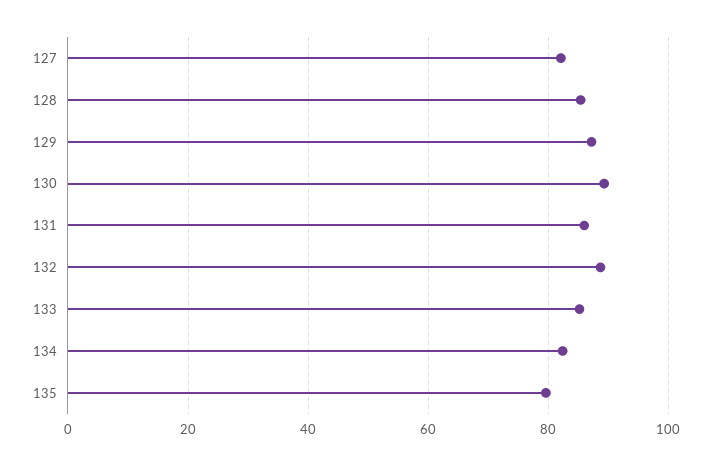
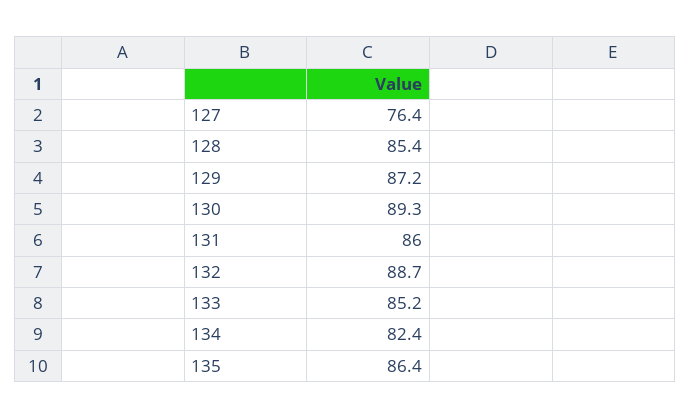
127: 82 -> 76.4
135: 80 -> 86.4

